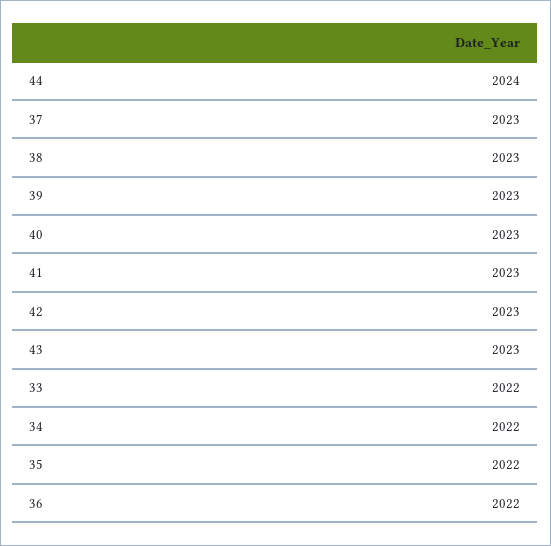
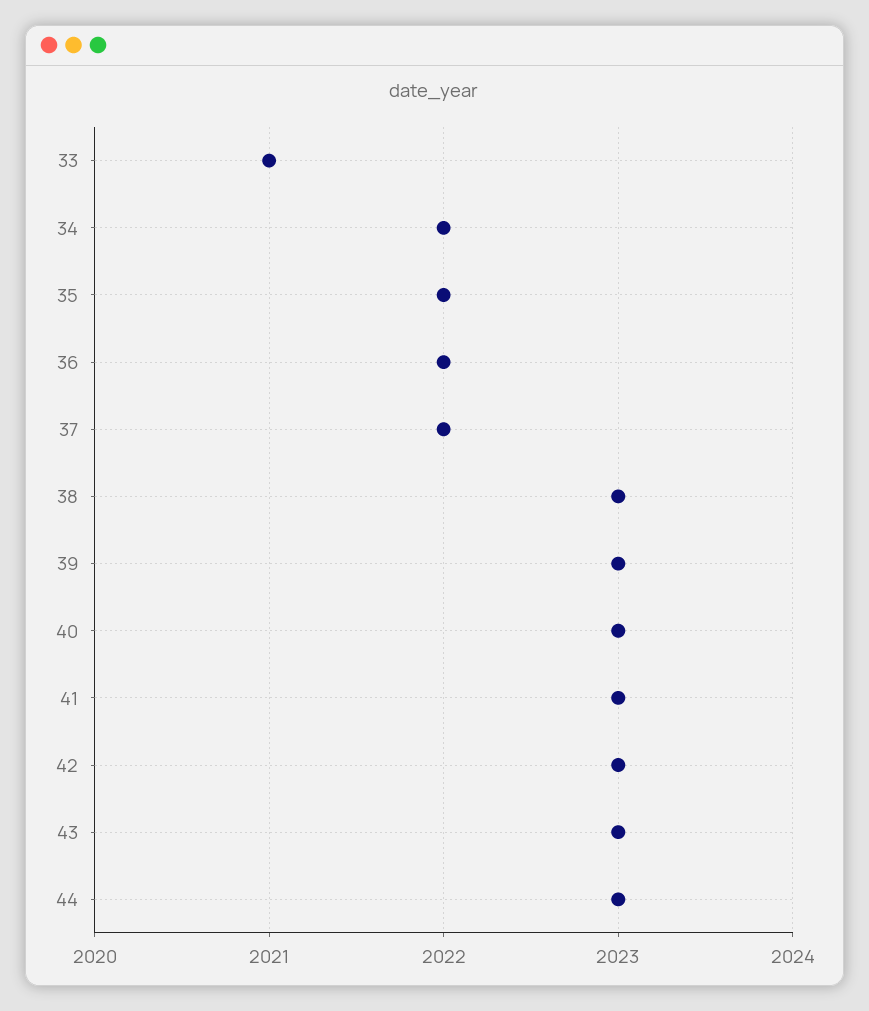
44: 2024 -> 2023
37: 2023 -> 2022
33: 2022 -> 2021

